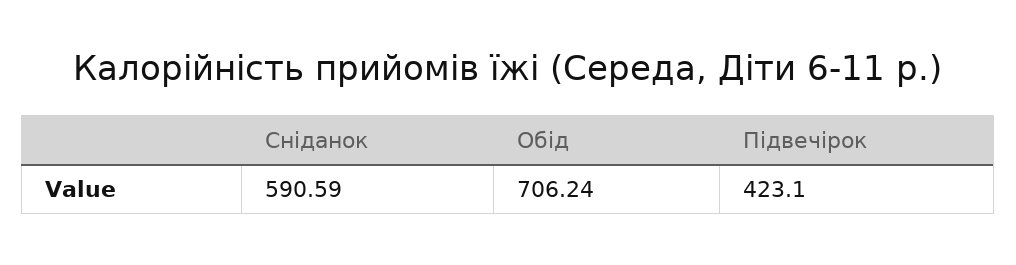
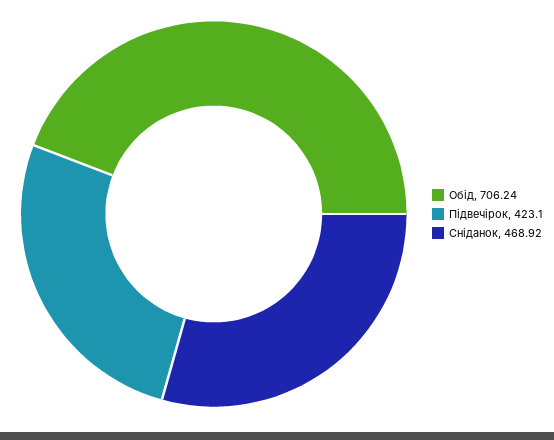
Сніданок: 590.59 -> 468.92

